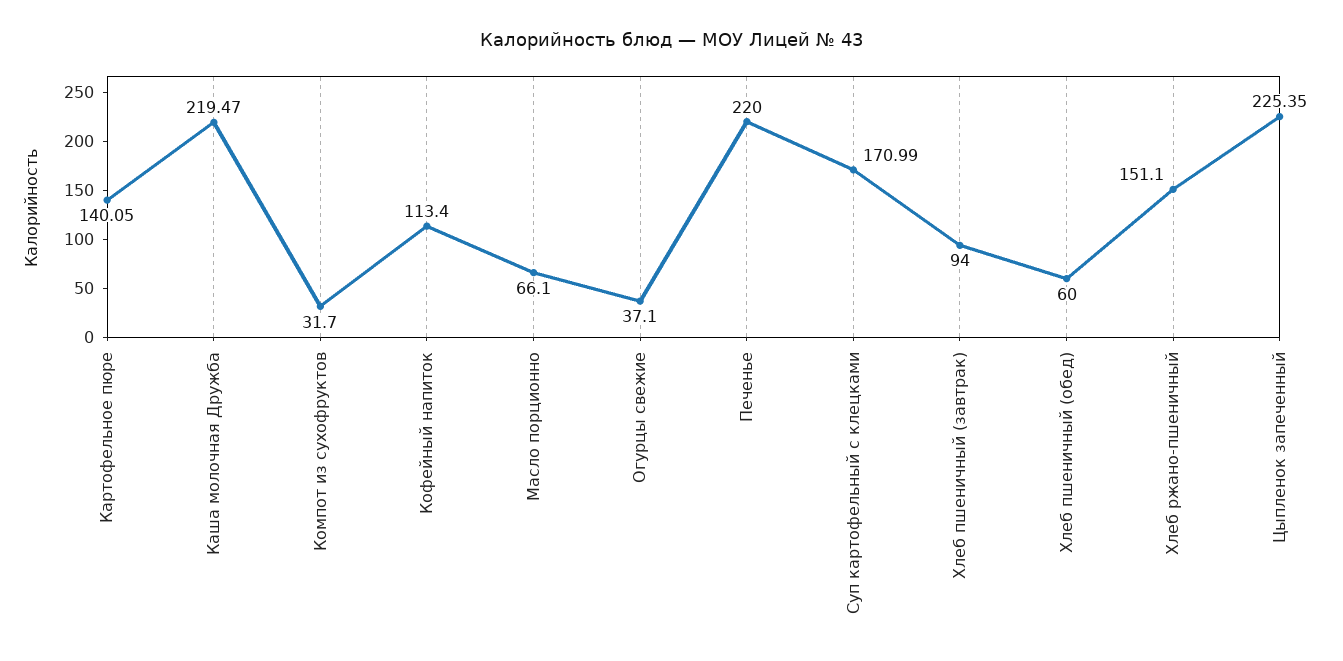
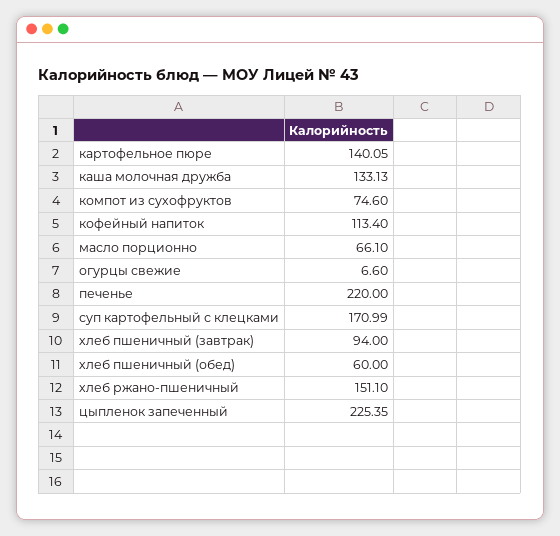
Каша молочная Дружба: 219.47 -> 133.13
Компот из сухофруктов: 31.7 -> 74.6
Огурцы свежие: 37.1 -> 6.6

